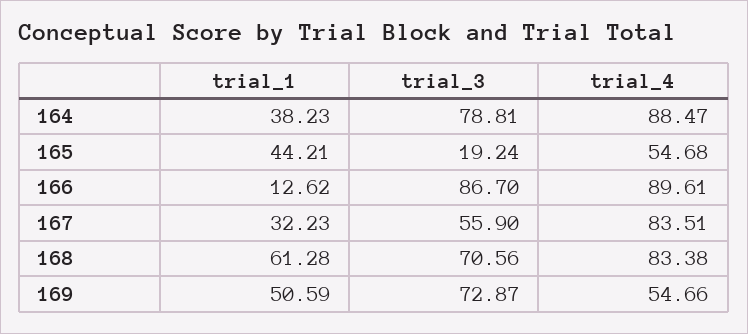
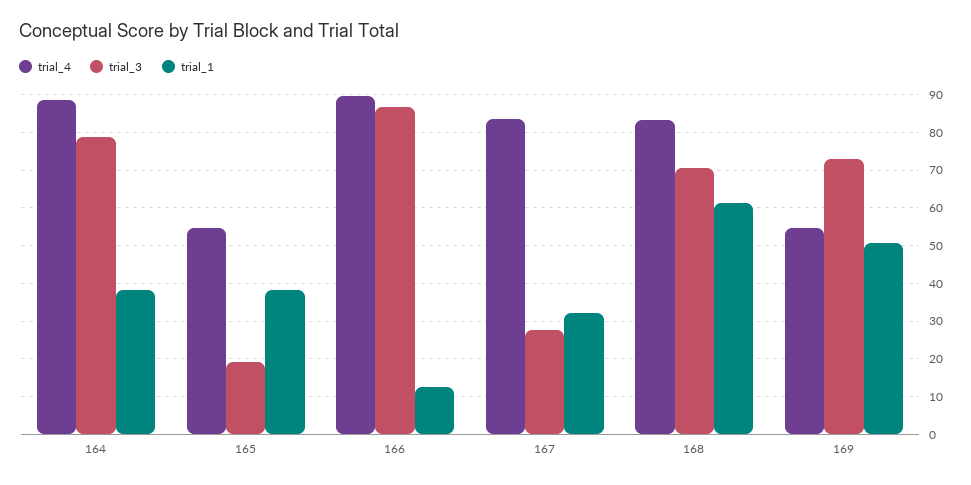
trial_1, 165: 44.21 -> 38
trial_3, 167: 55.9 -> 28

